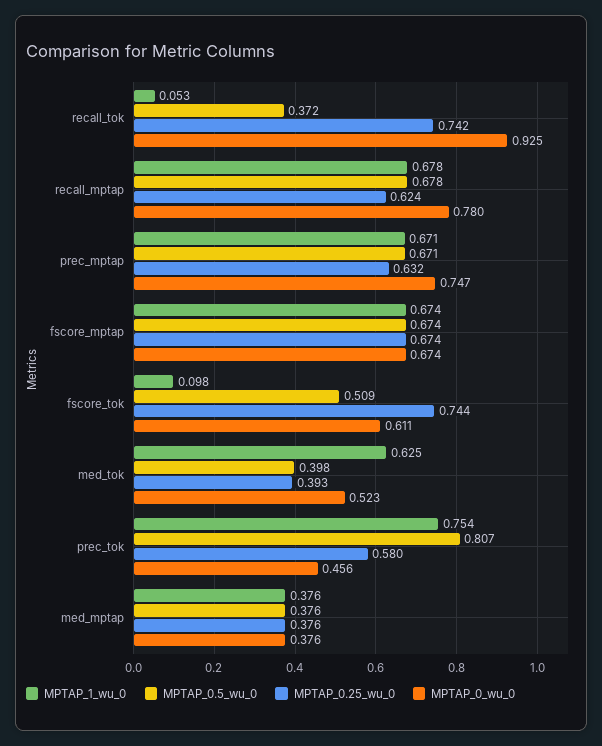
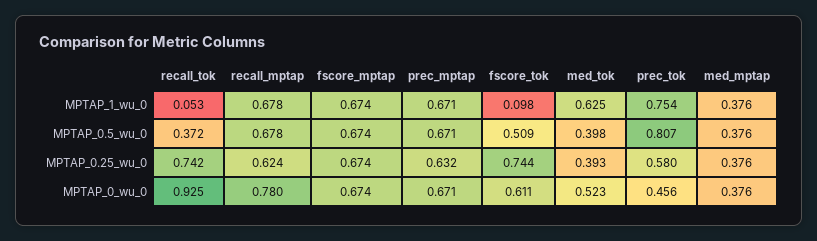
MPTAP_0_wu_0, prec_mptap: 0.747 -> 0.671

